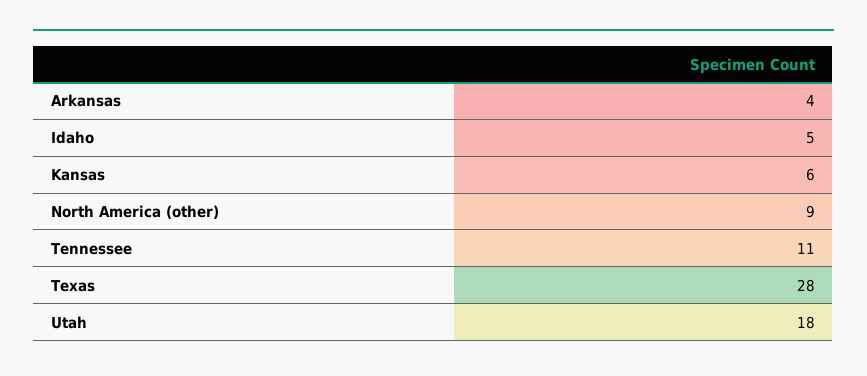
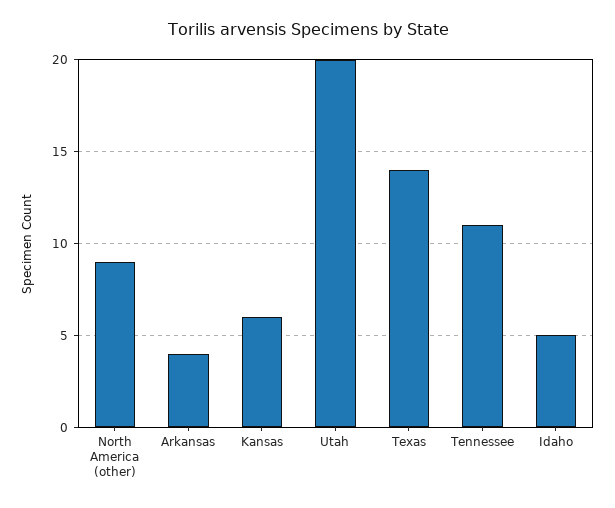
Texas: 28 -> 14
Utah: 18 -> 20

